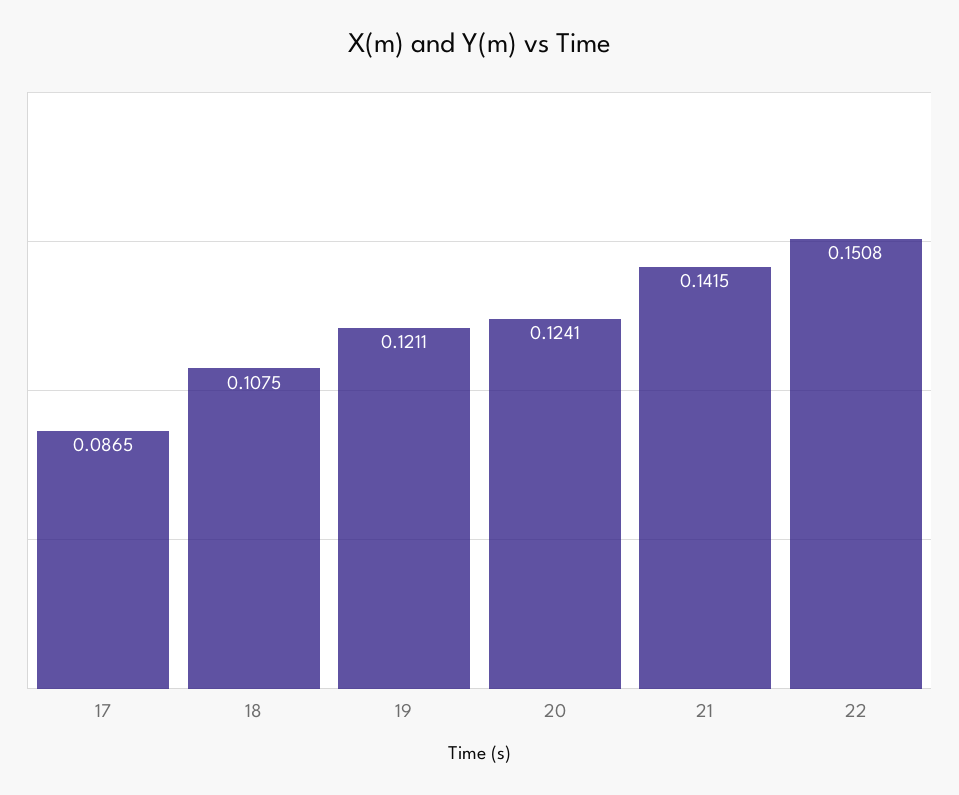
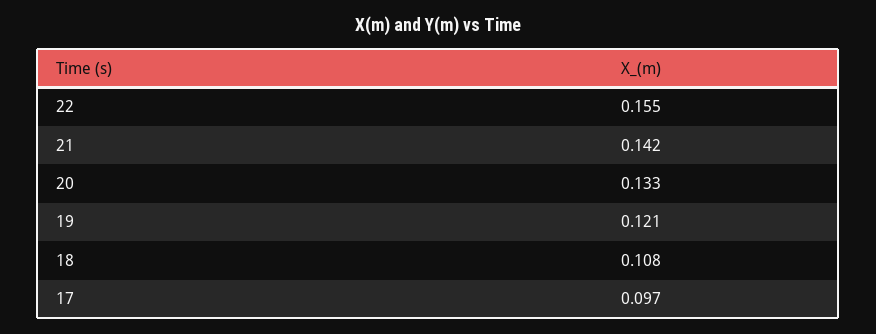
17: 0.0865 -> 0.097
20: 0.1241 -> 0.133
22: 0.1508 -> 0.155

